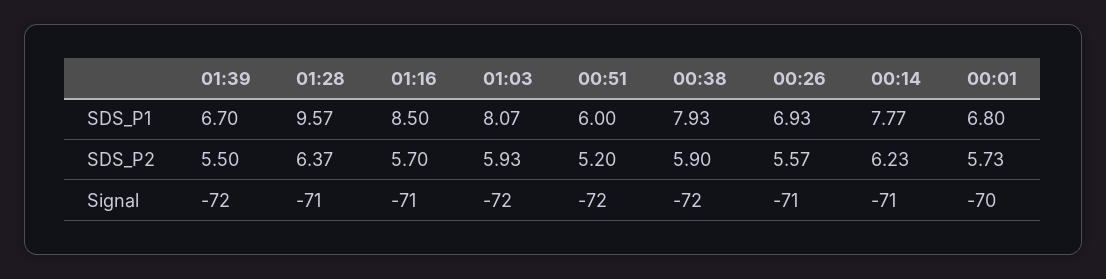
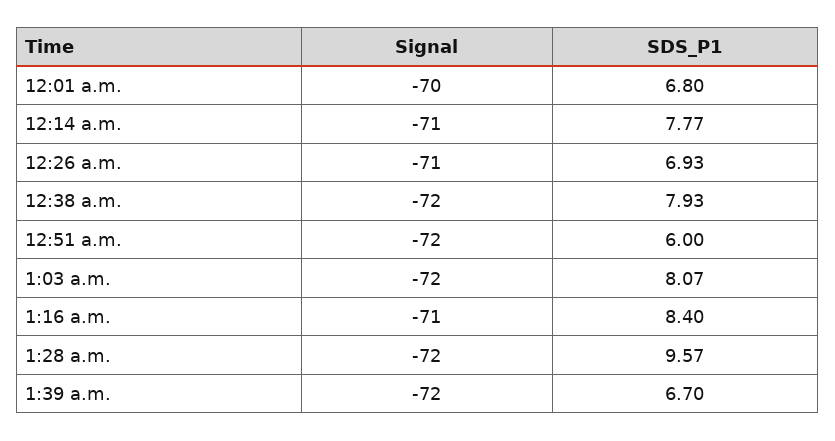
01:16, SDS_P1: 8.5 -> 8.4
01:39, SDS_P2: 5.5 -> none
01:28, SDS_P2: 6.37 -> none
01:16, SDS_P2: 5.7 -> none
01:03, SDS_P2: 5.93 -> none
00:51, SDS_P2: 5.2 -> none
00:38, SDS_P2: 5.9 -> none
00:26, SDS_P2: 5.57 -> none
00:14, SDS_P2: 6.23 -> none
00:01, SDS_P2: 5.73 -> none
01:28, Signal: -71 -> -72

